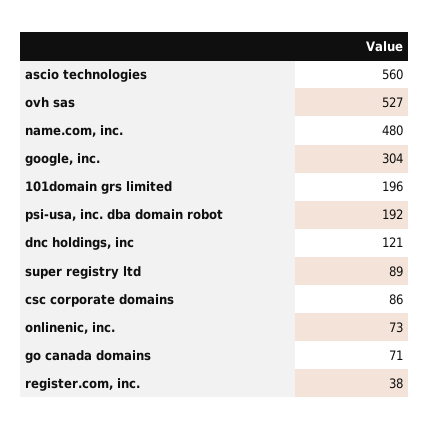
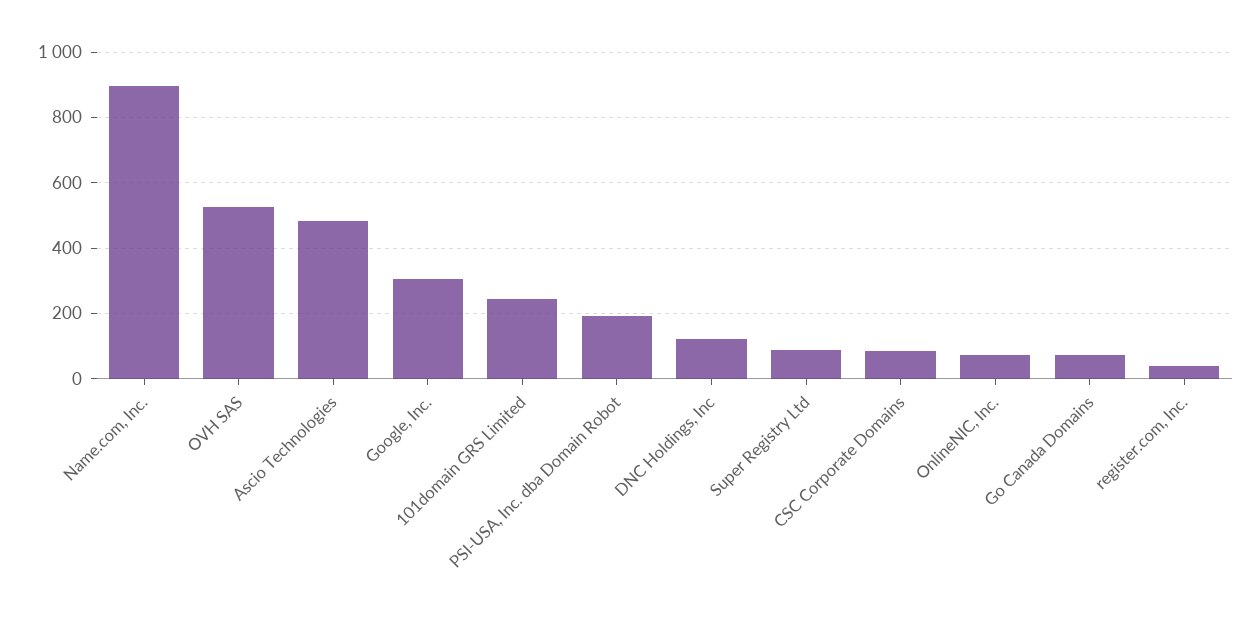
ascio technologies: 560 -> 480
name.com, inc.: 480 -> 900
101domain grs limited: 196 -> 240

